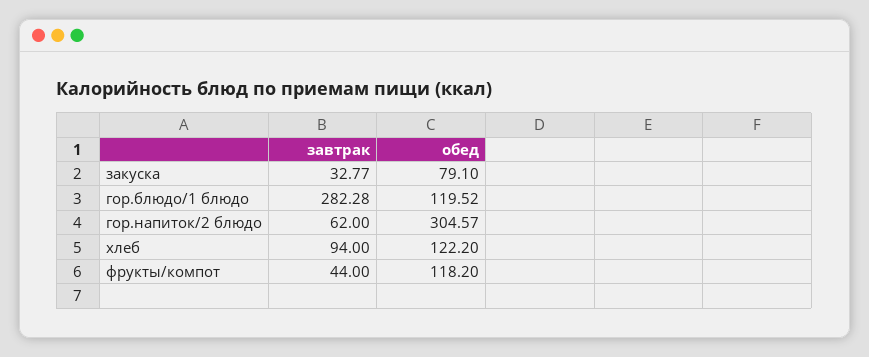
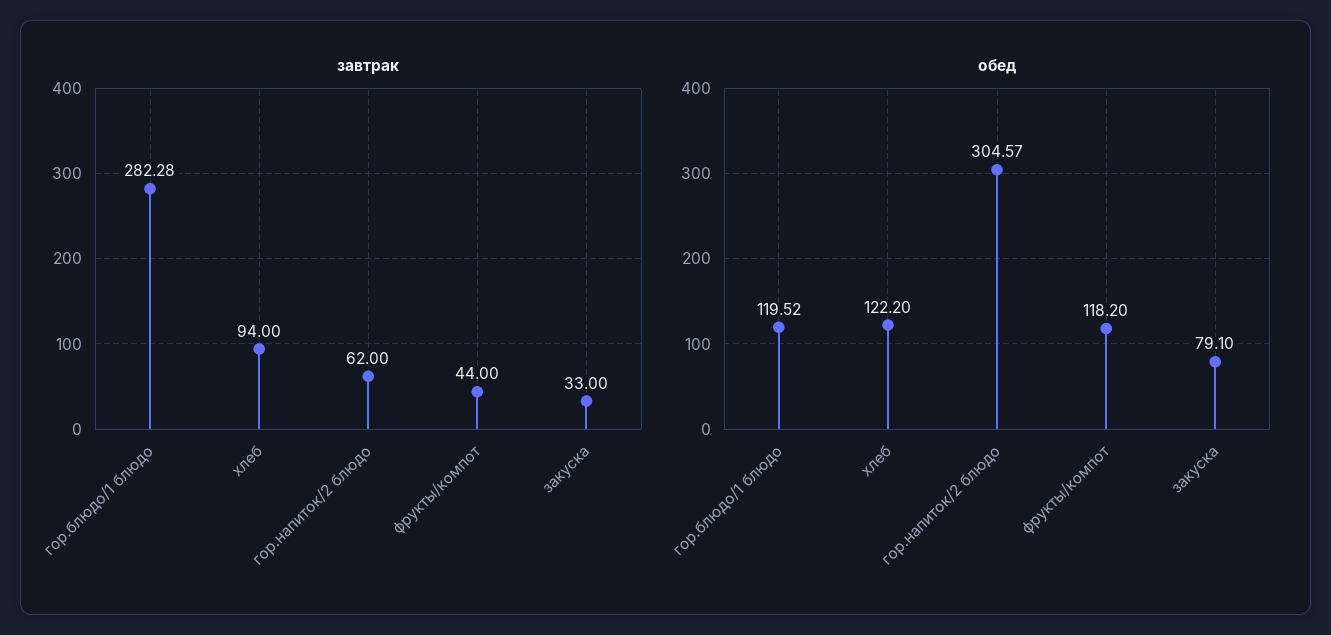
завтрак, закуска: 32.77 -> 33

